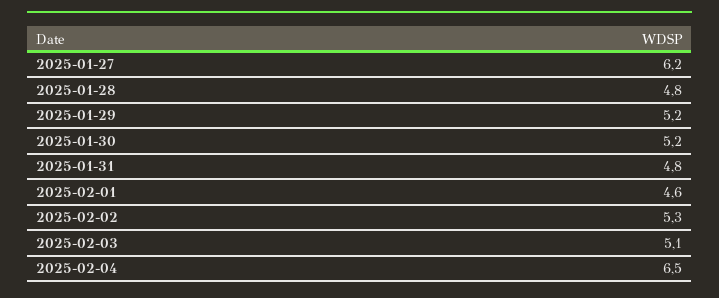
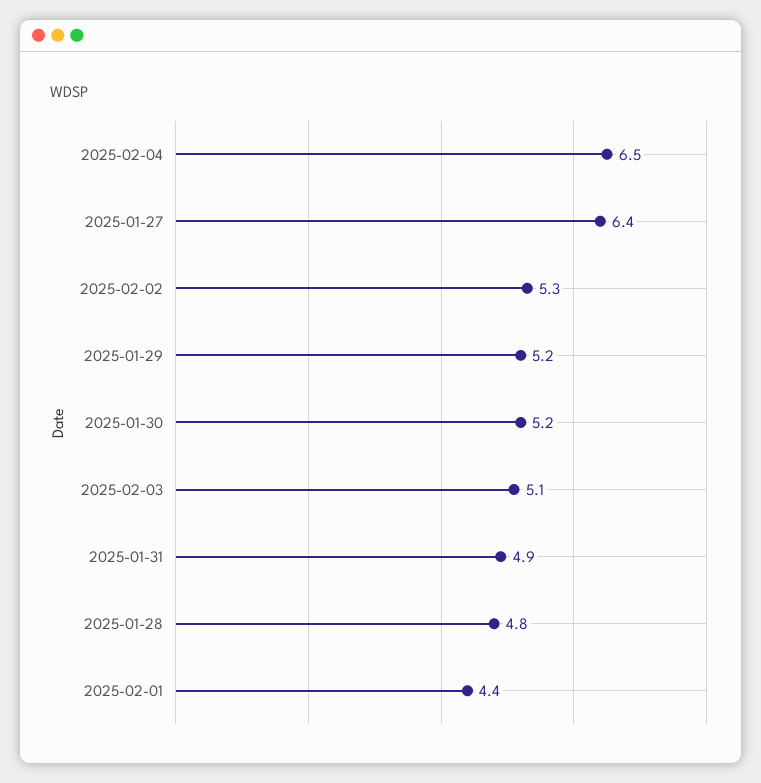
2025-01-27: 6.2 -> 6.4
2025-01-31: 4.8 -> 4.9
2025-02-01: 4.6 -> 4.4

